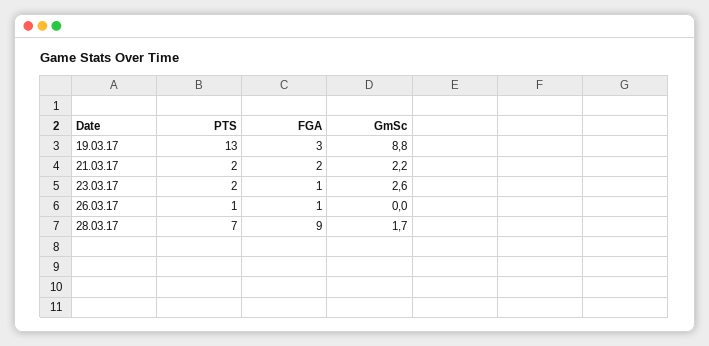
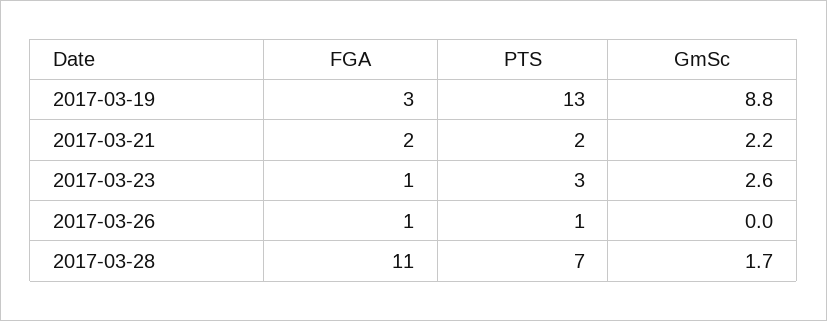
PTS, 23.03.17: 2 -> 3
FGA, 28.03.17: 9 -> 11

